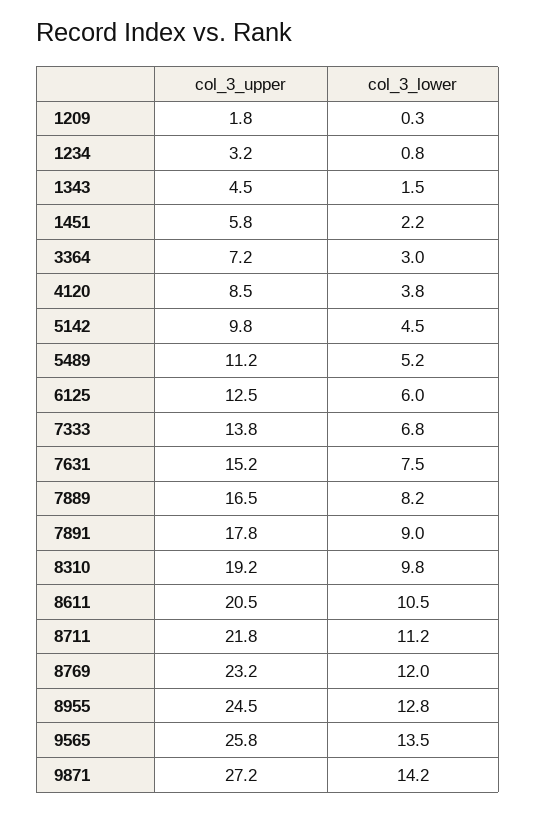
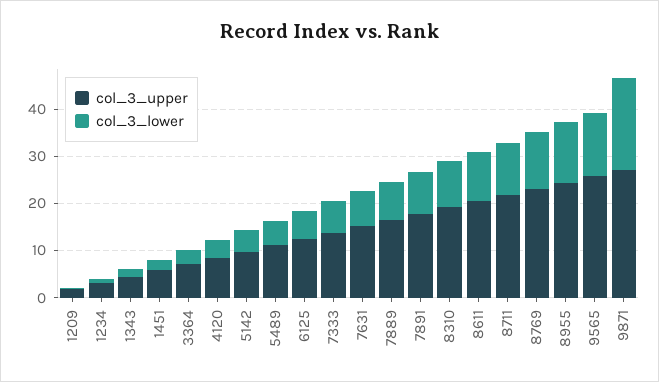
col_3_lower, 9871: 14.2 -> 20

